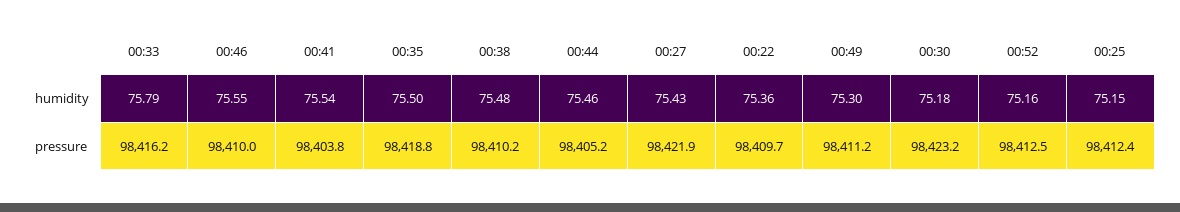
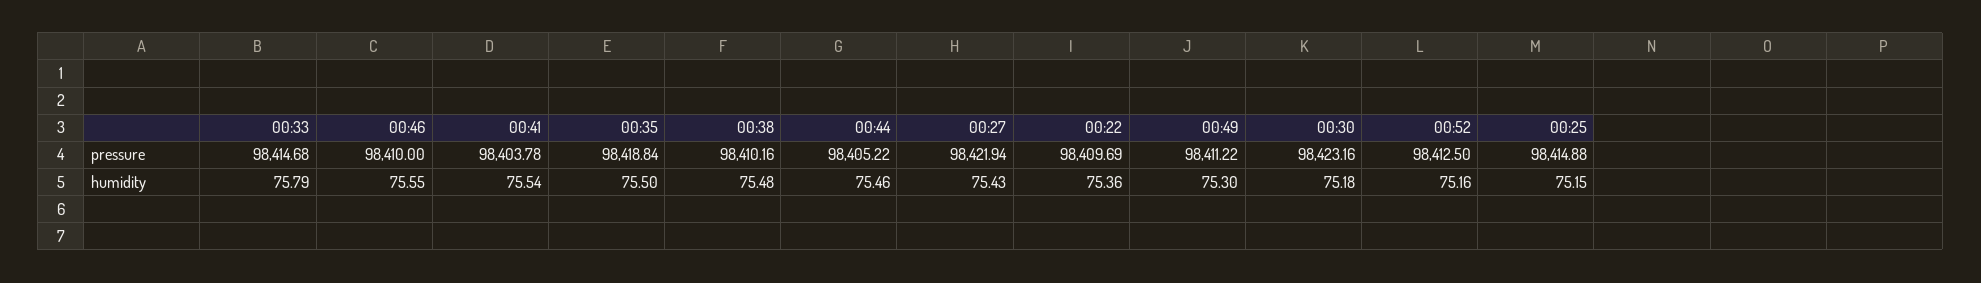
00:33, pressure: 98416.2 -> 98414.68
00:25, pressure: 98412.4 -> 98414.88

